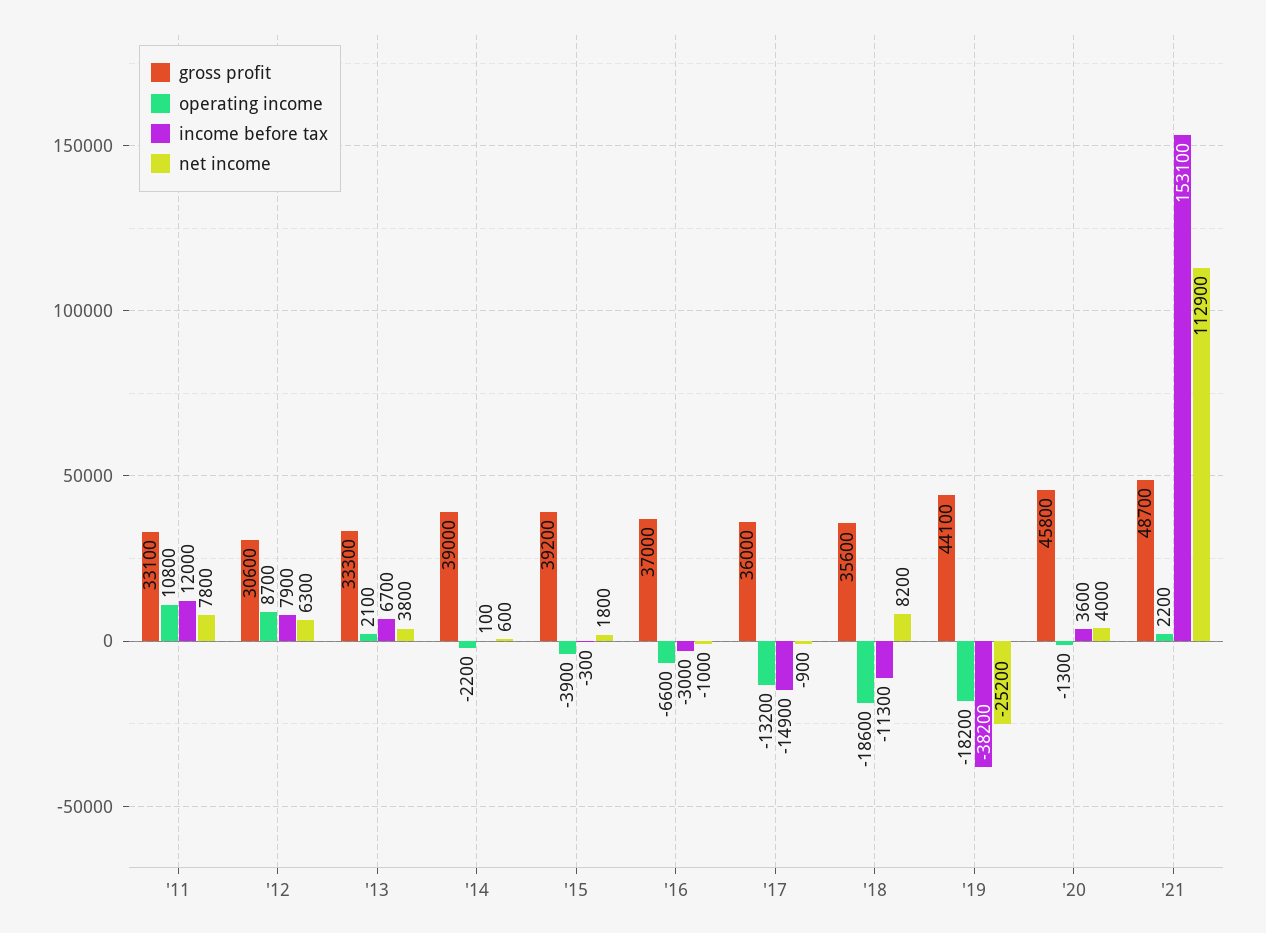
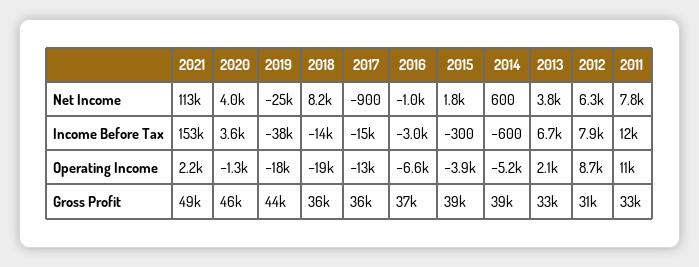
operating income, '14: -2200 -> -5200
income before tax, '14: 100 -> -600
income before tax, '18: -11300 -> -14000

